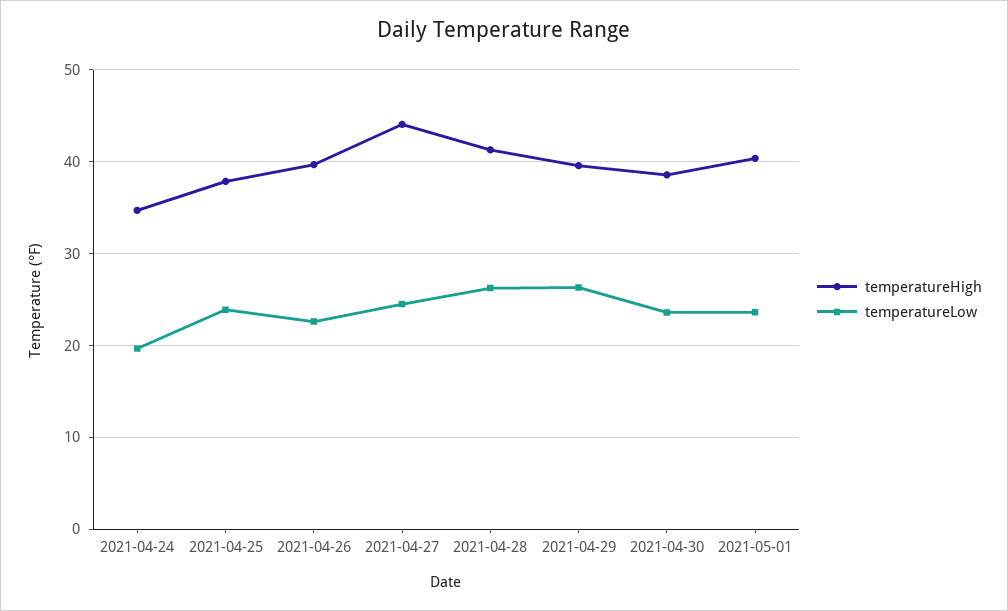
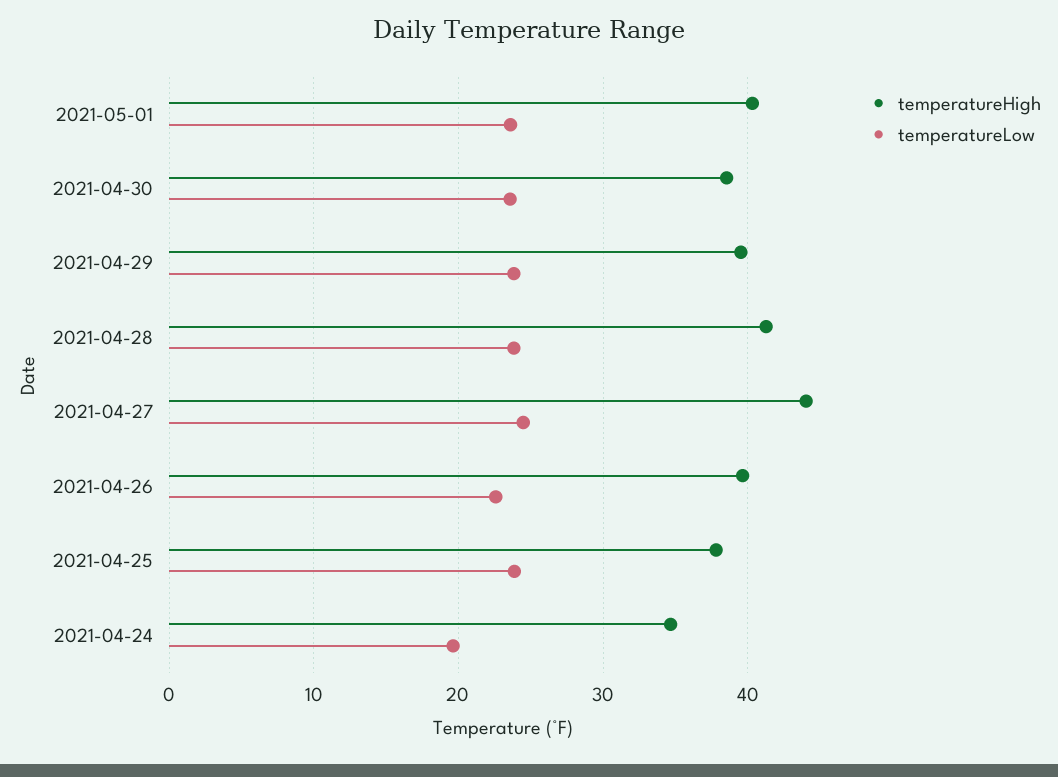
temperatureLow, 2021-04-28: 26 -> 24
temperatureLow, 2021-04-29: 26 -> 24

